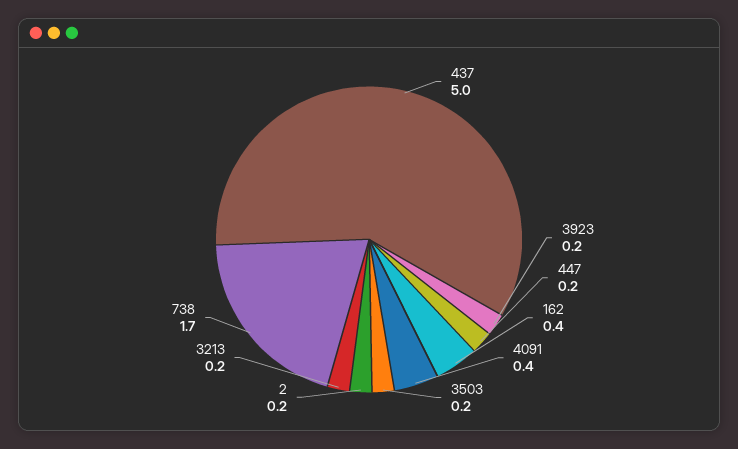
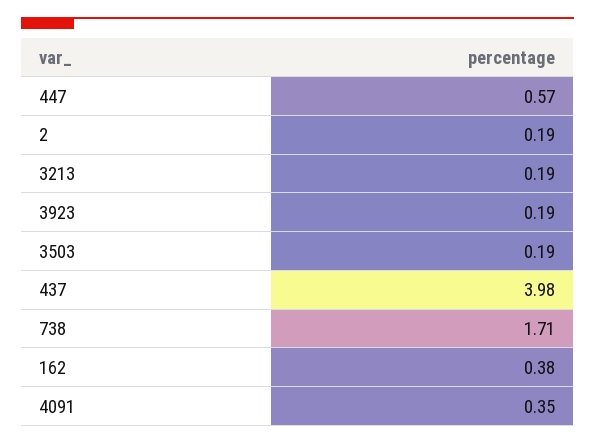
437: 5 -> 3.98
447: 0.2 -> 0.57

